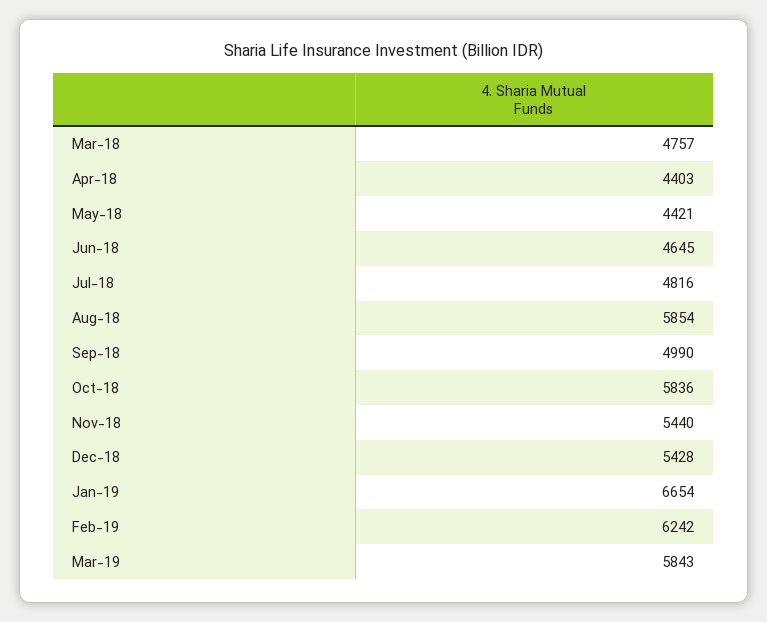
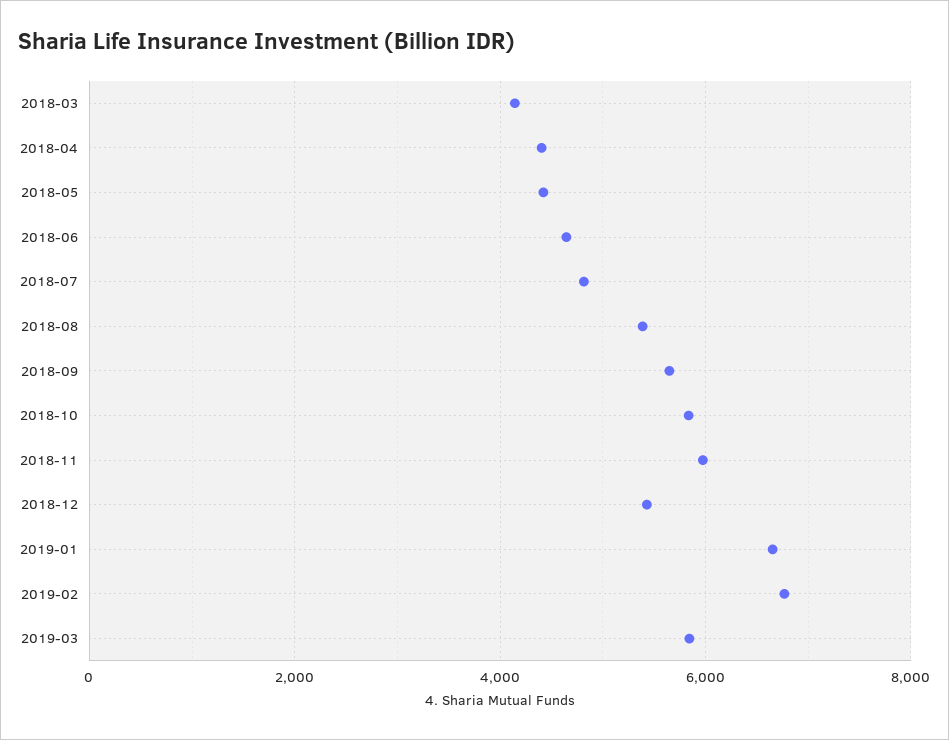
Mar-18: 4757 -> 4200
Aug-18: 5854 -> 5400
Sep-18: 4990 -> 5600
Nov-18: 5440 -> 6000
Feb-19: 6242 -> 6800

